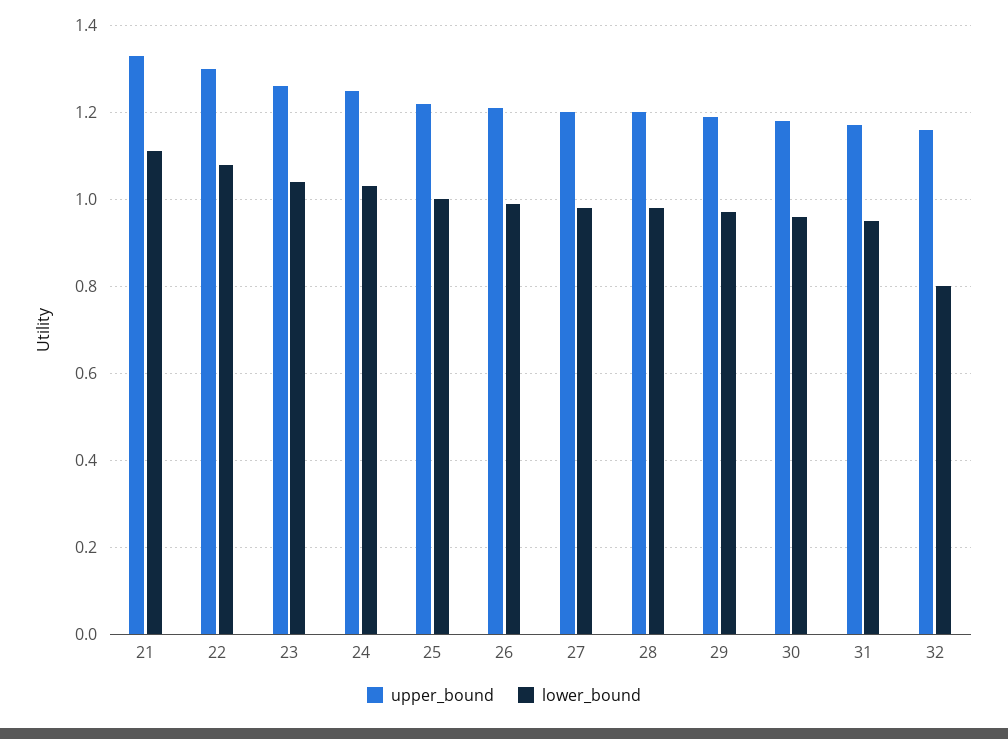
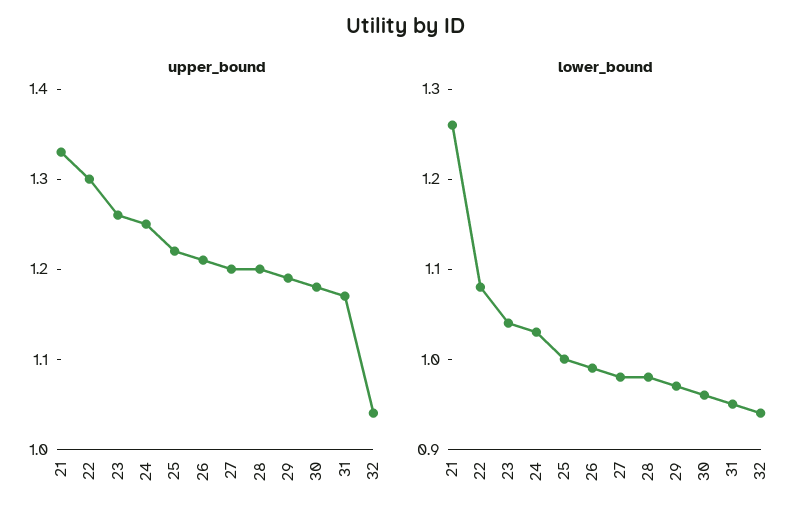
lower_bound, 21: 1.1 -> 1.26
upper_bound, 32: 1.15 -> 1.04
lower_bound, 32: 0.8 -> 0.94

